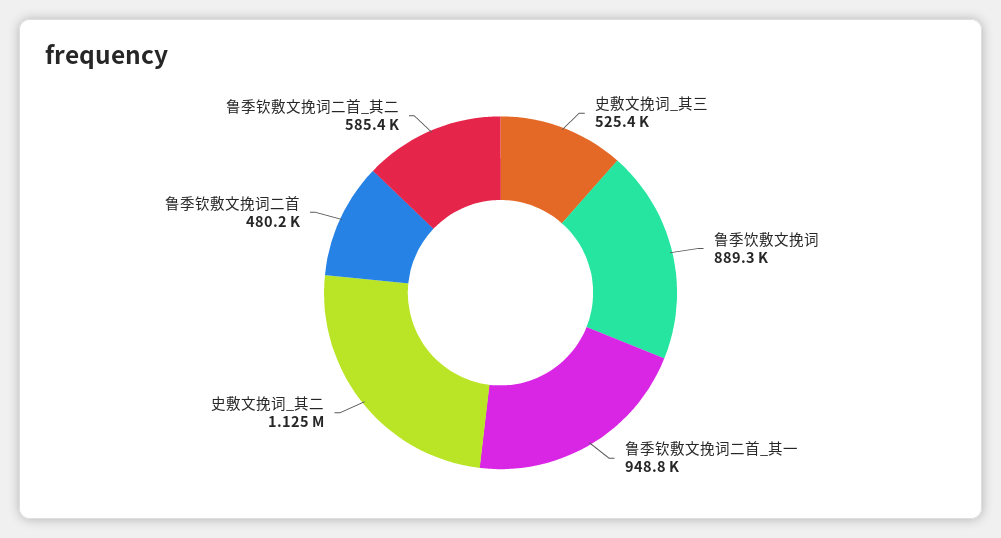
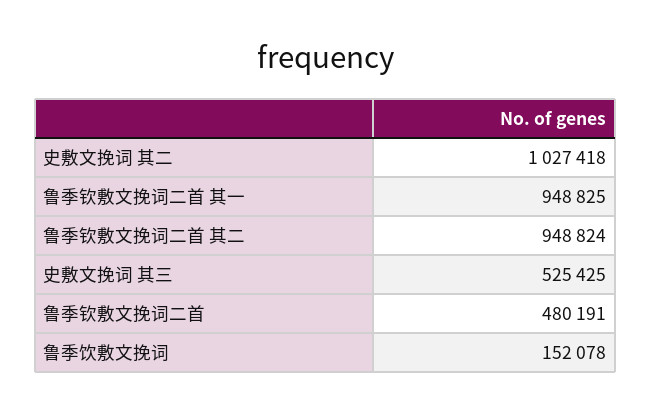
鲁季饮敷文挽词: 889300 -> 152078
史敷文挽词_其二: 1125000 -> 1027418
鲁季钦敷文挽词二首_其二: 585400 -> 948824

